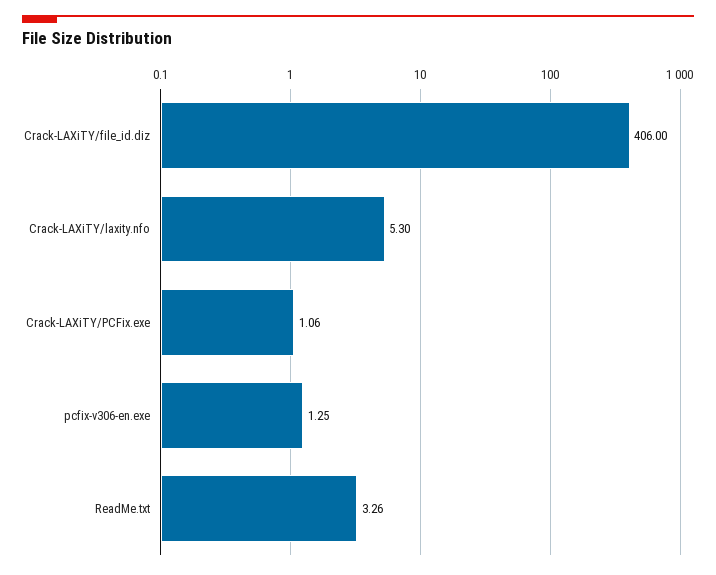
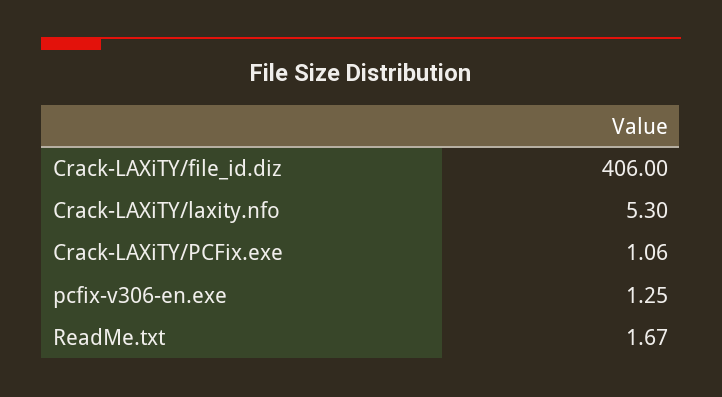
ReadMe.txt: 3.26 -> 1.67

